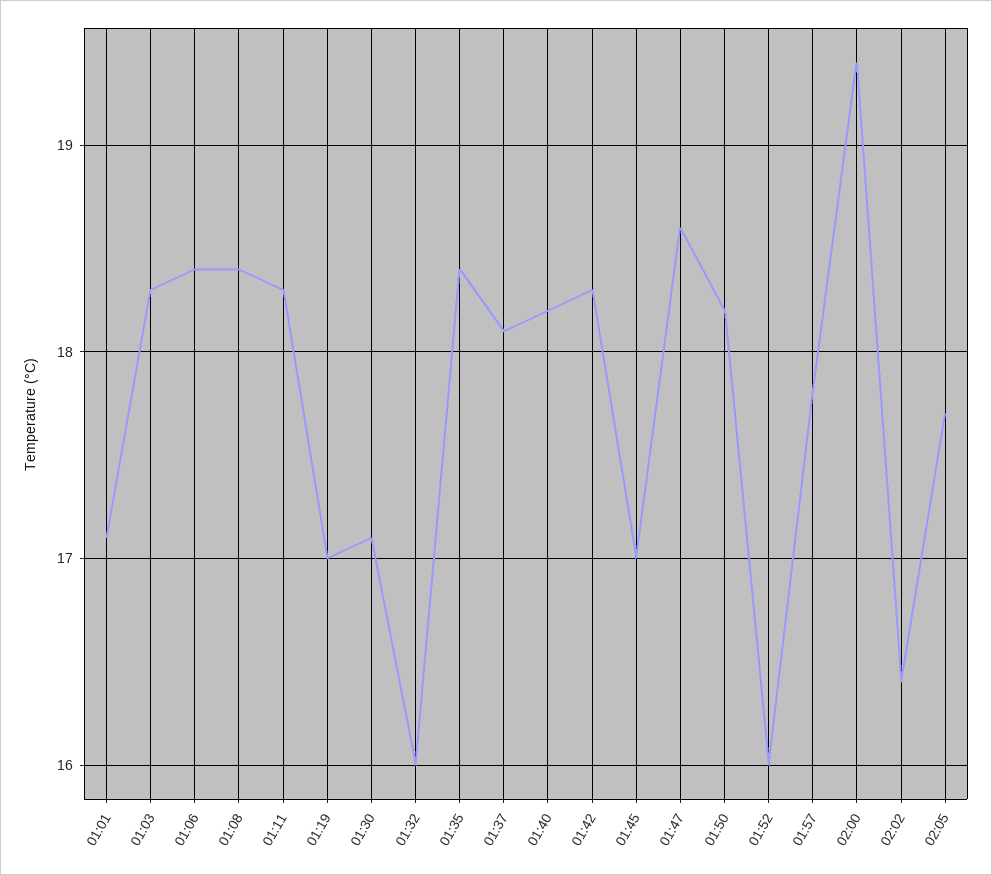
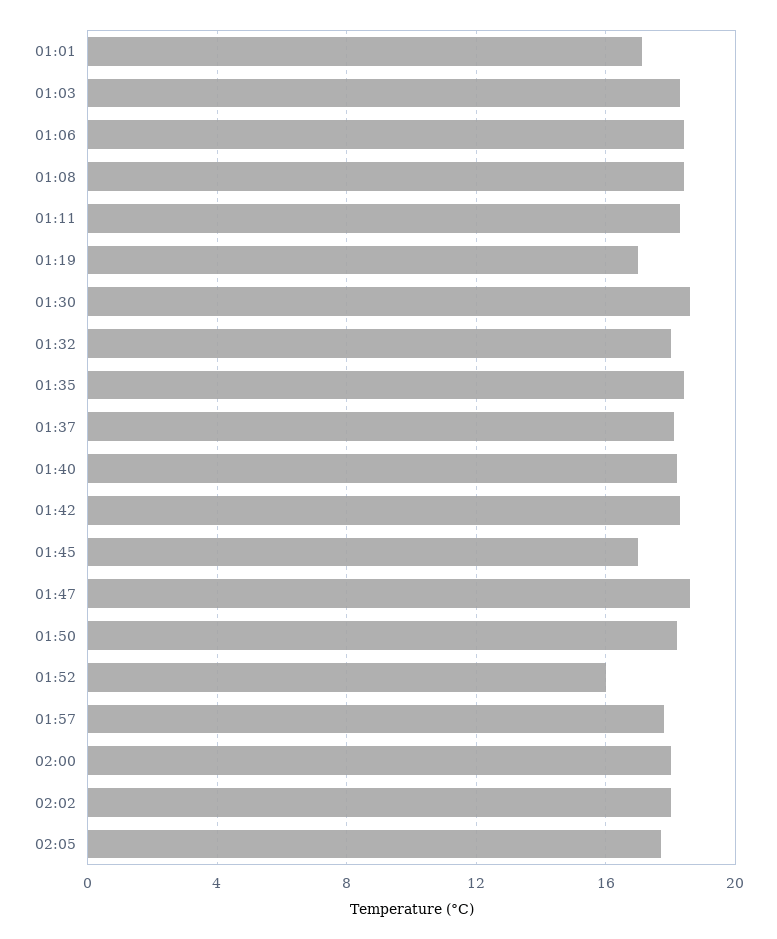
01:30: 17.1 -> 18.5
01:32: 16 -> 18
02:00: 19.4 -> 18
02:02: 16.4 -> 18

